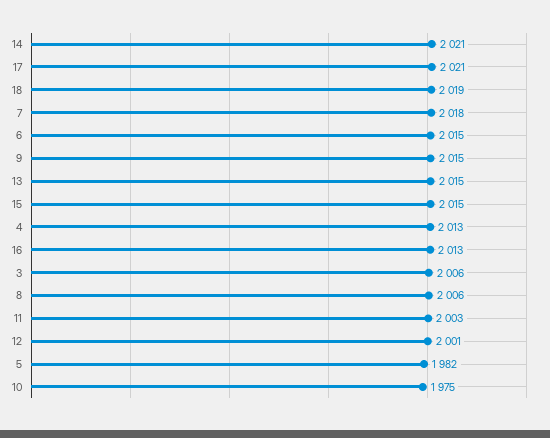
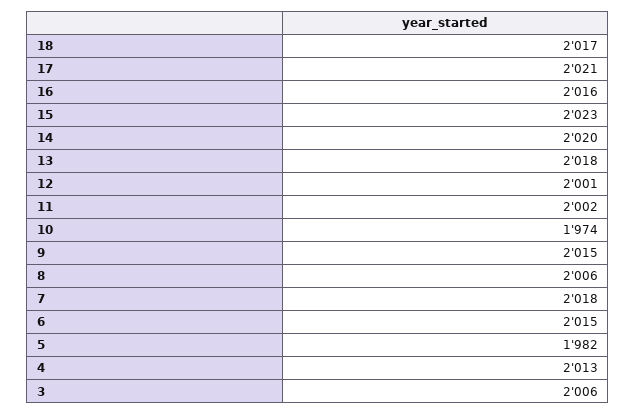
14: 2021 -> 2020
18: 2019 -> 2017
13: 2015 -> 2018
15: 2015 -> 2023
16: 2013 -> 2016
11: 2003 -> 2002
10: 1975 -> 1974

